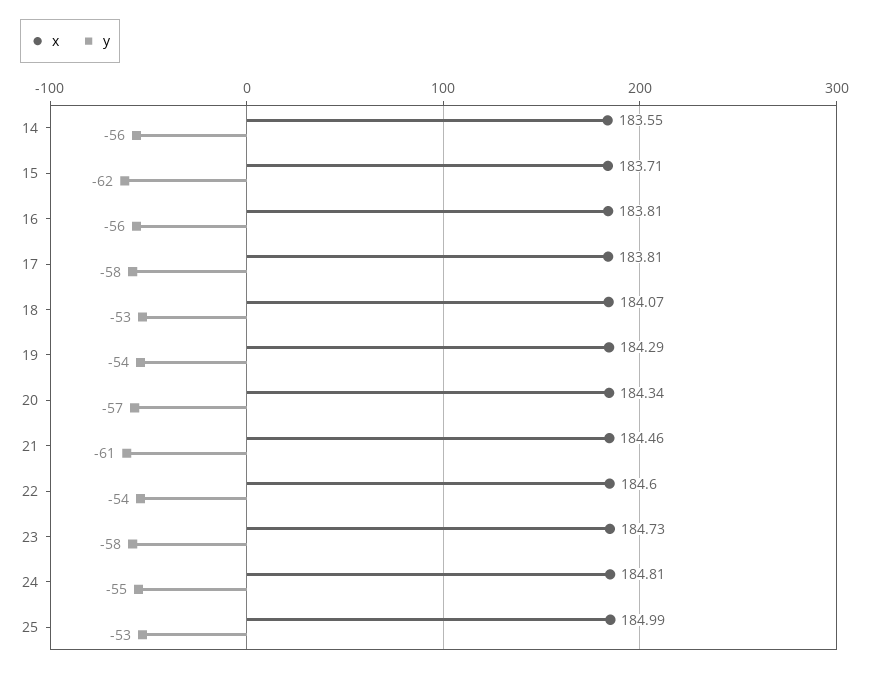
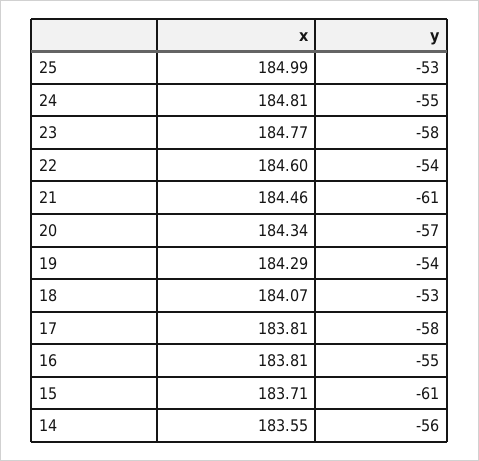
y, 15: -62 -> -61
y, 16: -56 -> -55
x, 23: 184.73 -> 184.77

